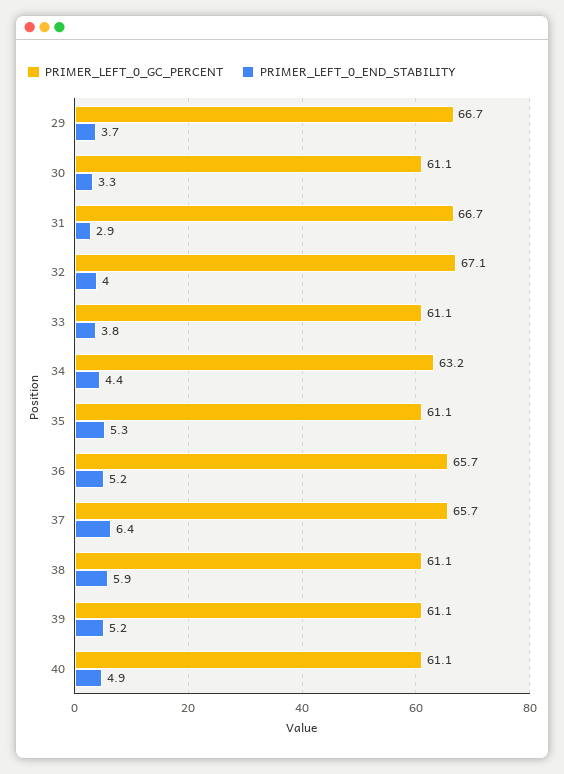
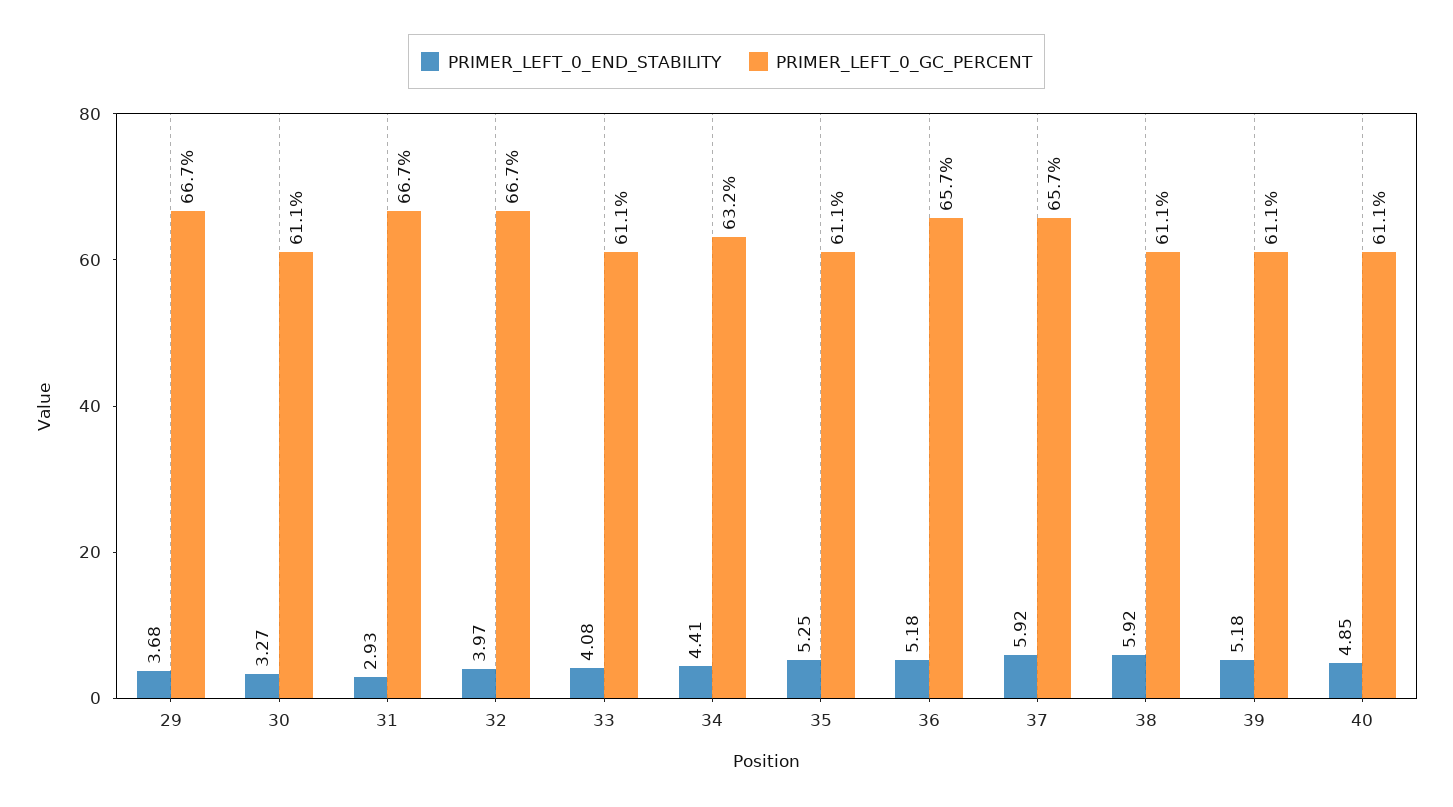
PRIMER_LEFT_0_GC_PERCENT, 32: 67.1 -> 66.7
PRIMER_LEFT_0_END_STABILITY, 33: 3.8 -> 4.08
PRIMER_LEFT_0_END_STABILITY, 37: 6.4 -> 5.92

